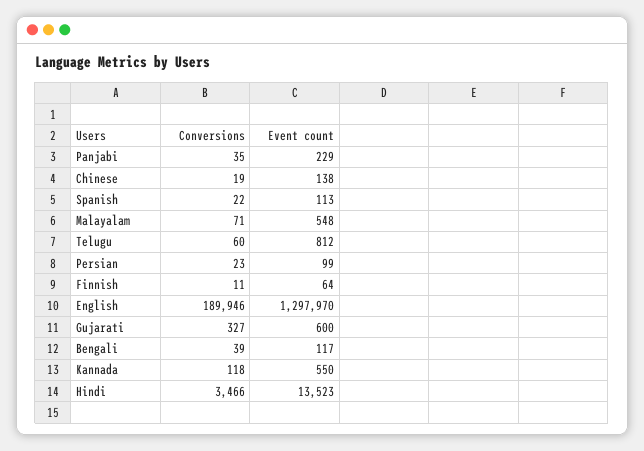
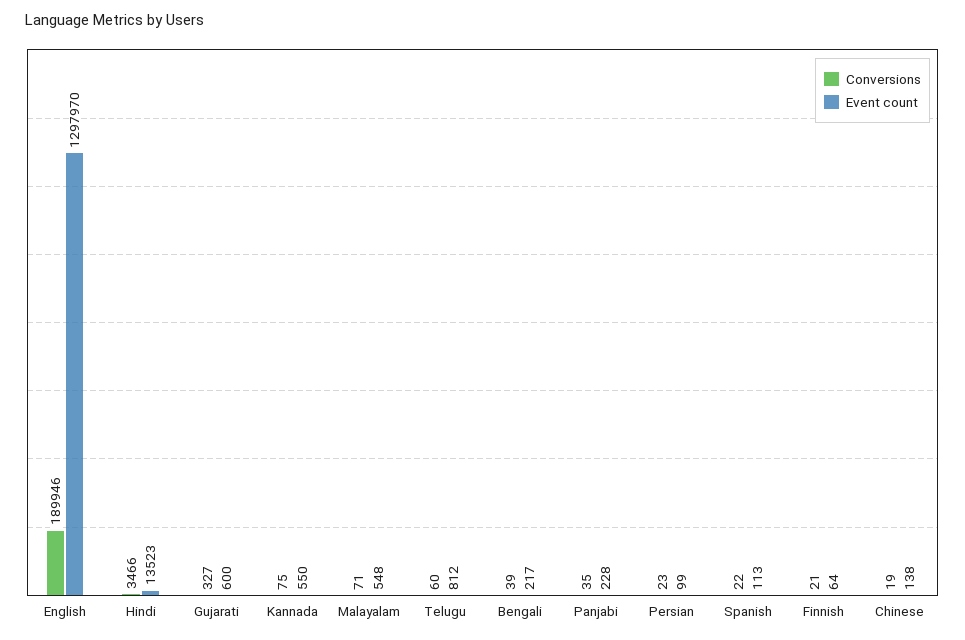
Event count, Panjabi: 229 -> 228
Conversions, Finnish: 11 -> 21
Event count, Bengali: 117 -> 217
Conversions, Kannada: 118 -> 75

